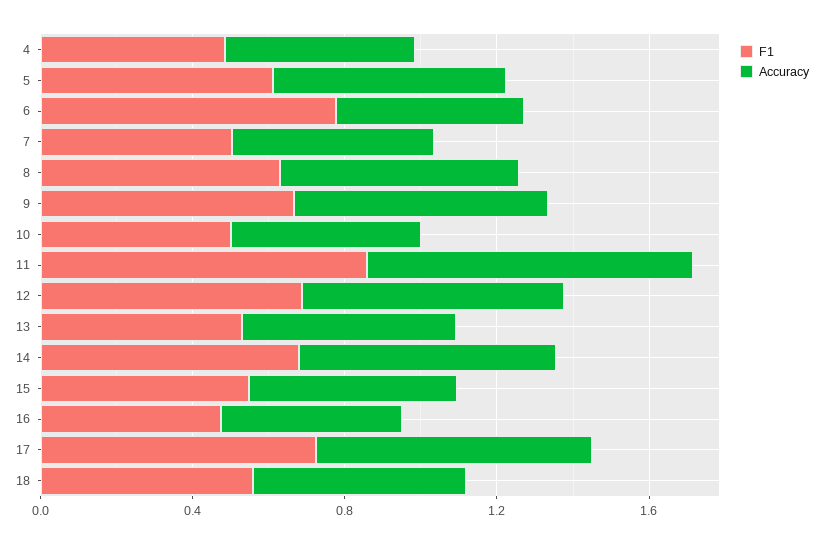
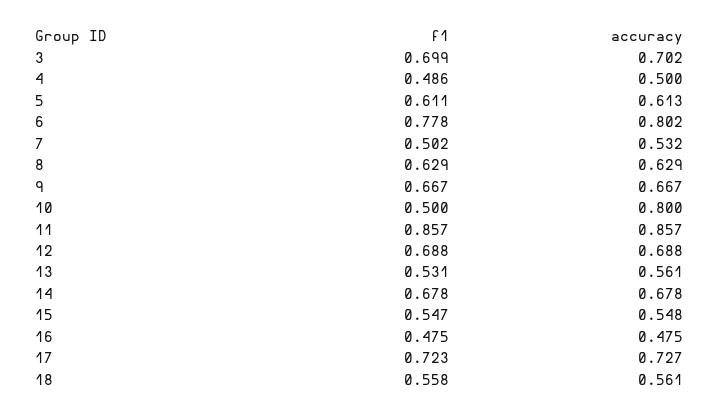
Accuracy, 6: 0.5 -> 0.802
Accuracy, 10: 0.5 -> 0.8
F1, 3: none -> 0.699
Accuracy, 3: none -> 0.702

